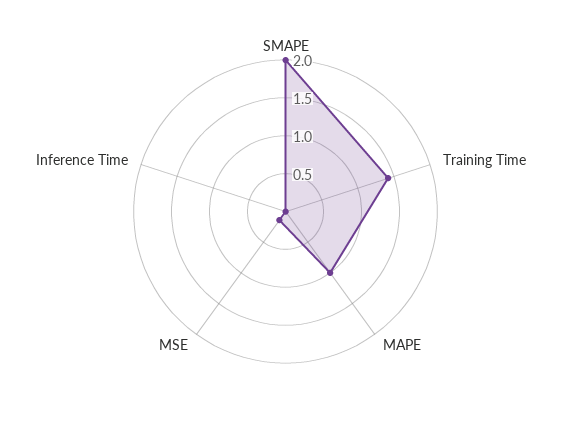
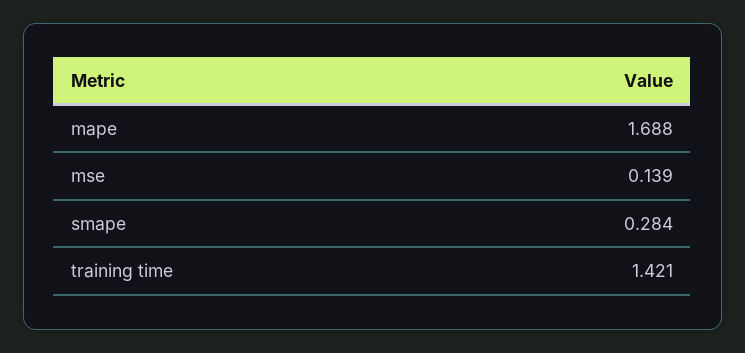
SMAPE: 2 -> 0.284
MAPE: 1 -> 1.688
Inference Time: 0 -> none

